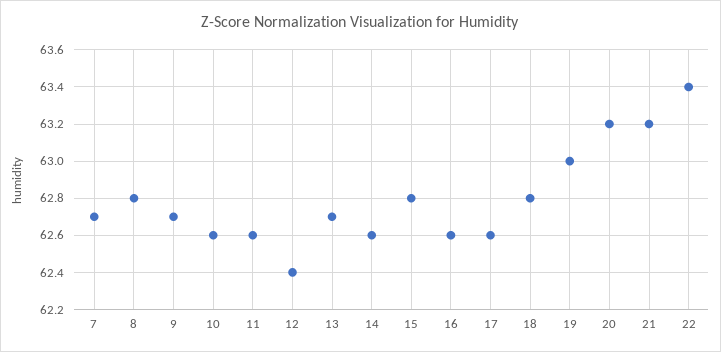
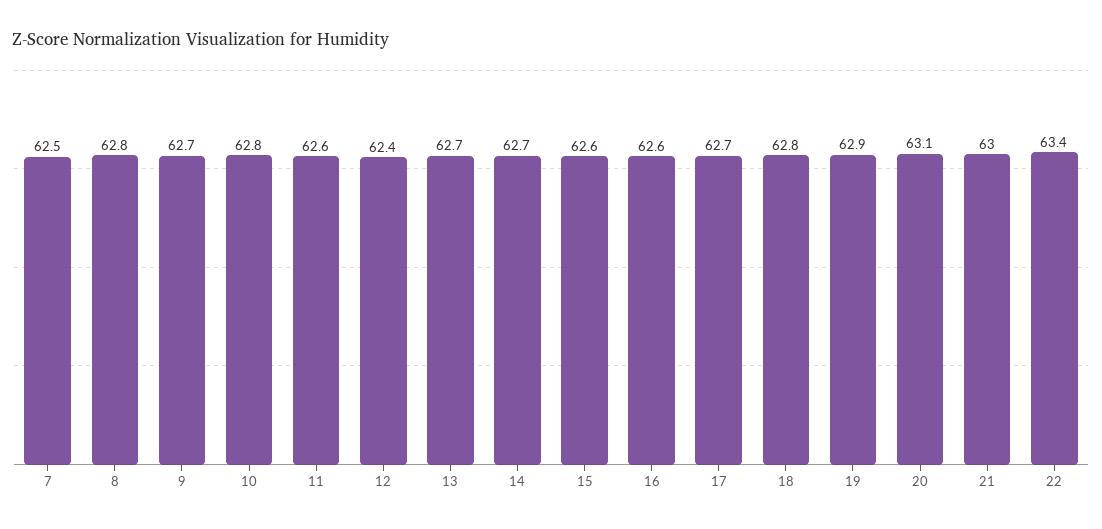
7: 62.7 -> 62.5
10: 62.6 -> 62.8
14: 62.6 -> 62.7
15: 62.8 -> 62.6
17: 62.6 -> 62.7
19: 63 -> 62.9
20: 63.2 -> 63.1
21: 63.2 -> 63

